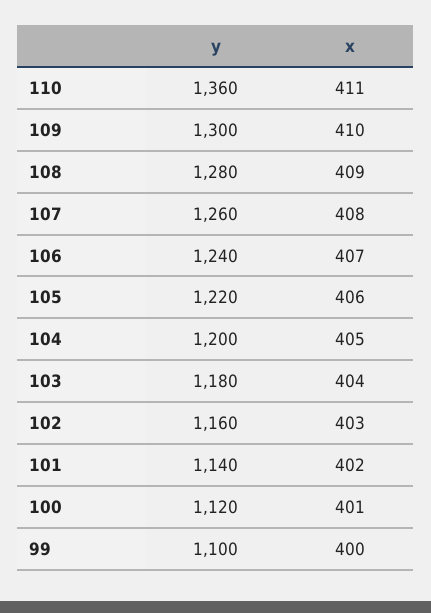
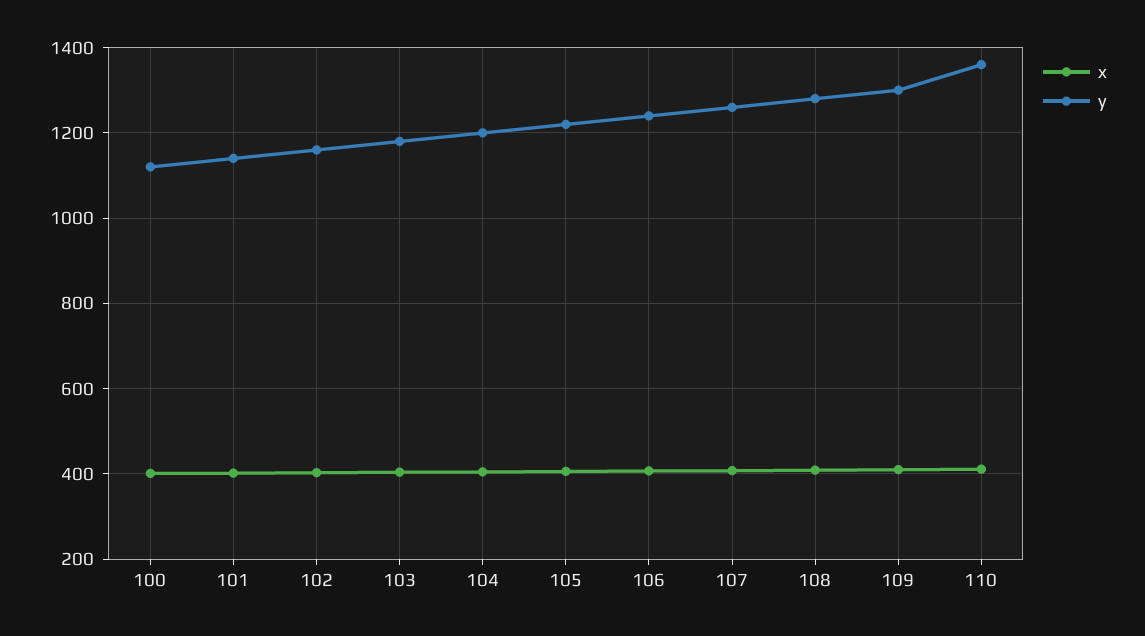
y, 99: 1100 -> none
x, 99: 400 -> none

